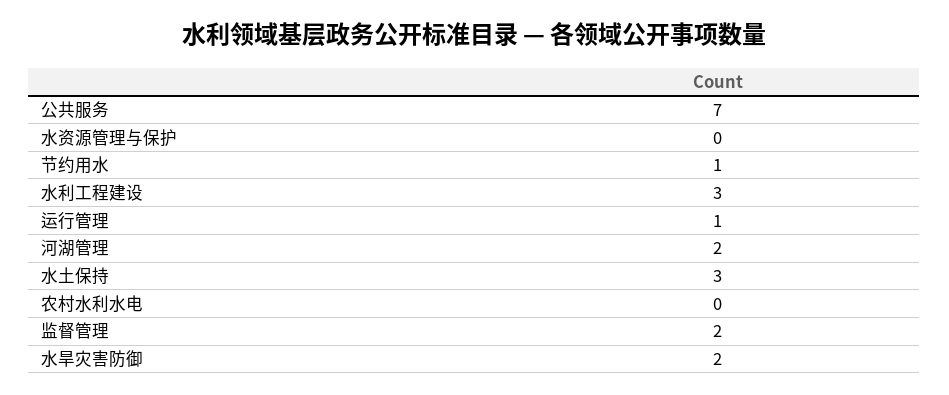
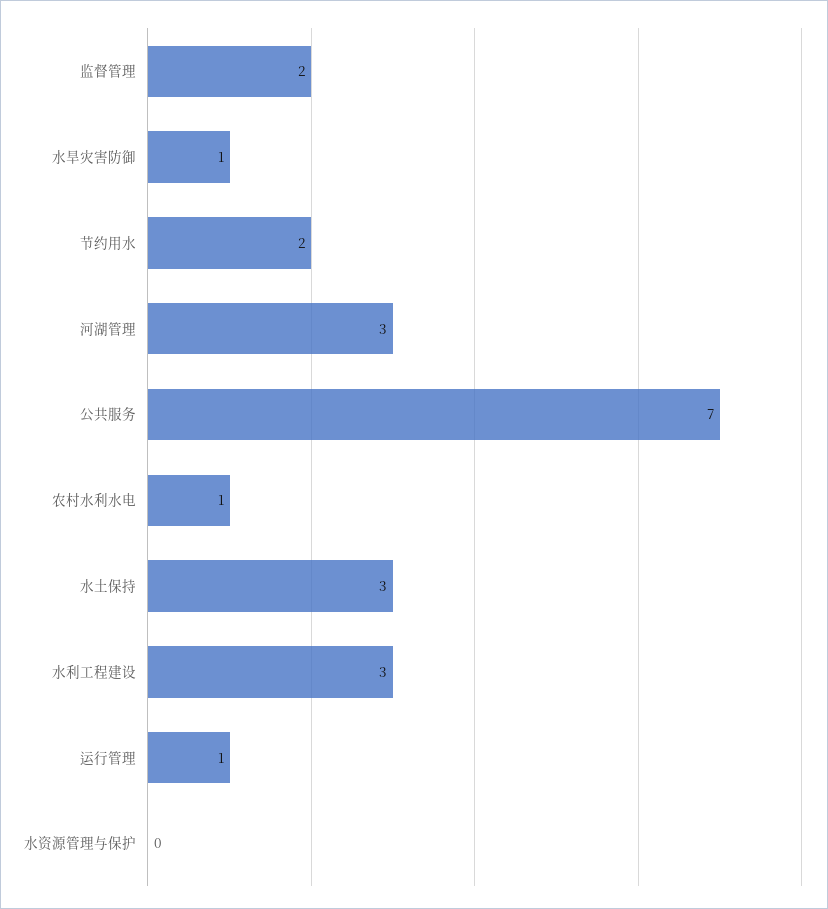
节约用水: 1 -> 2
河湖管理: 2 -> 3
农村水利水电: 0 -> 1
水旱灾害防御: 2 -> 1

